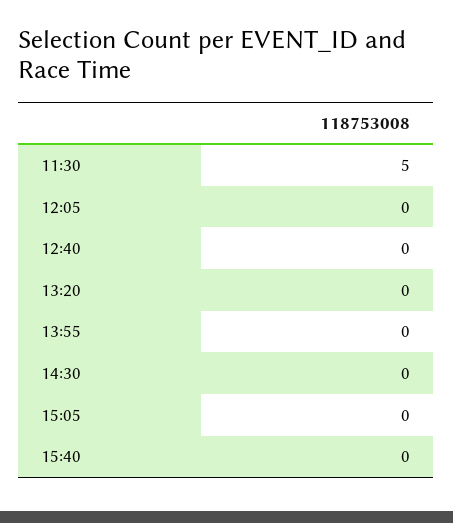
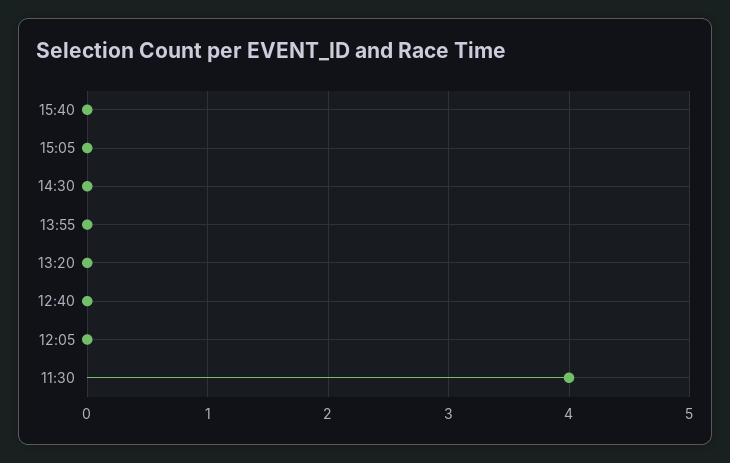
11:30: 5 -> 4

